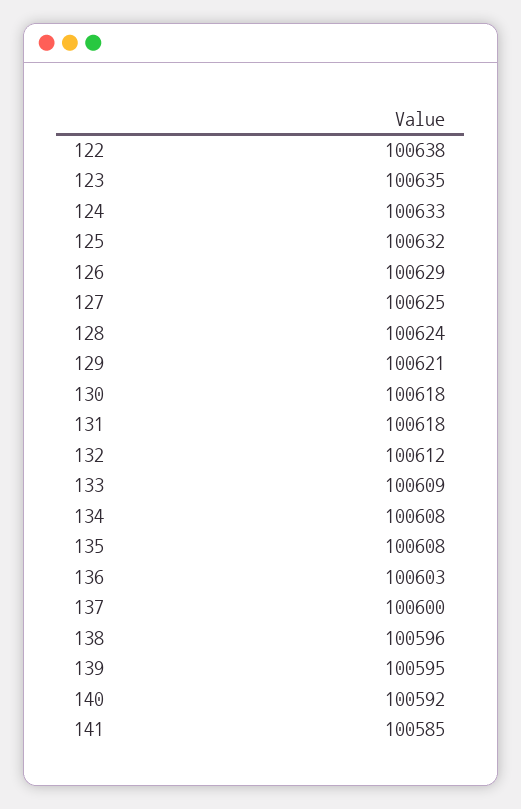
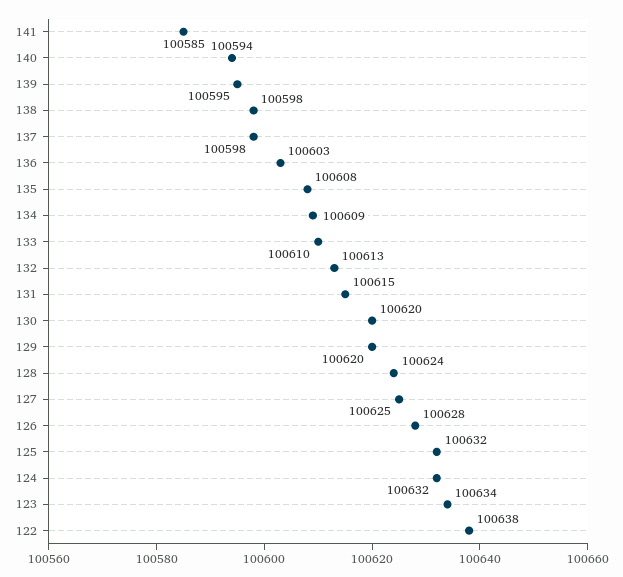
123: 100635 -> 100634
124: 100633 -> 100632
126: 100629 -> 100628
129: 100621 -> 100620
130: 100618 -> 100620
131: 100618 -> 100615
132: 100612 -> 100613
133: 100609 -> 100610
134: 100608 -> 100609
137: 100600 -> 100598
138: 100596 -> 100598
140: 100592 -> 100594

